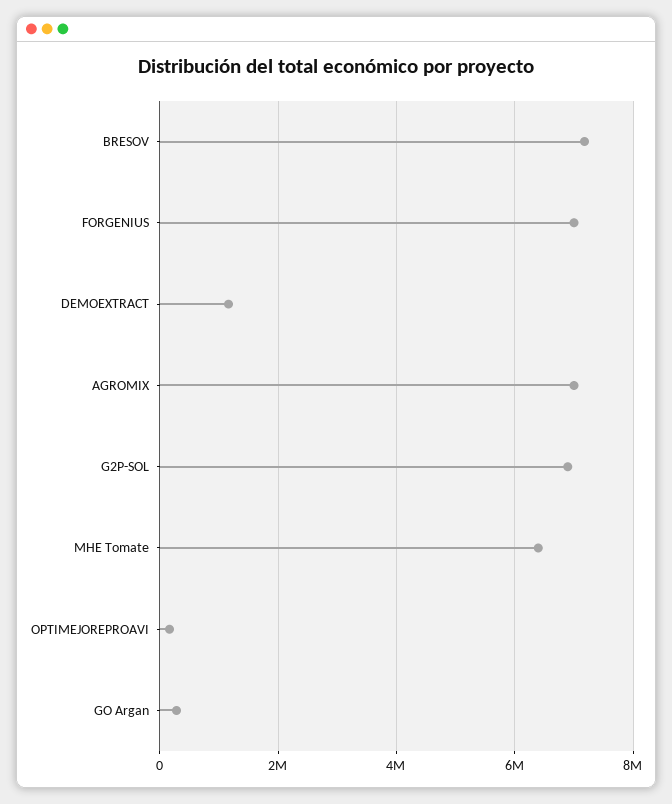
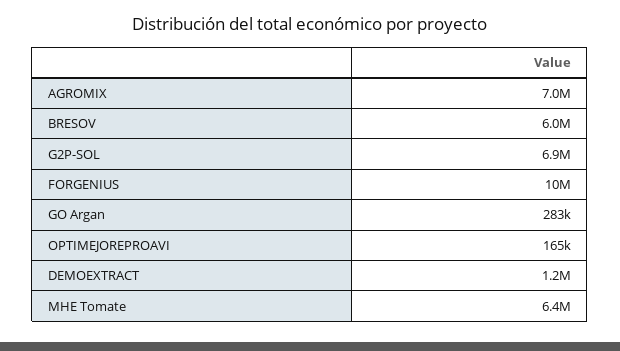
BRESOV: 7200000 -> 6000000
FORGENIUS: 7000000 -> 10000000

